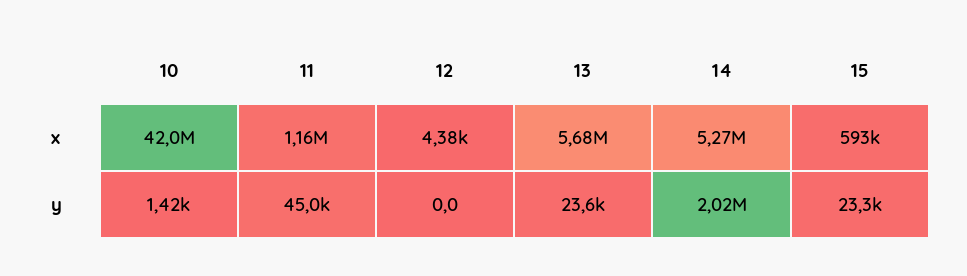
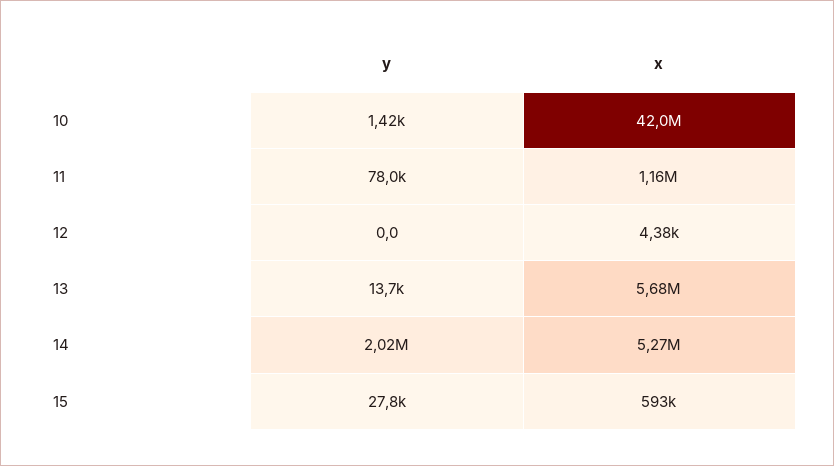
11, y: 45000 -> 78000
13, y: 23600 -> 13700
15, y: 23300 -> 27800

